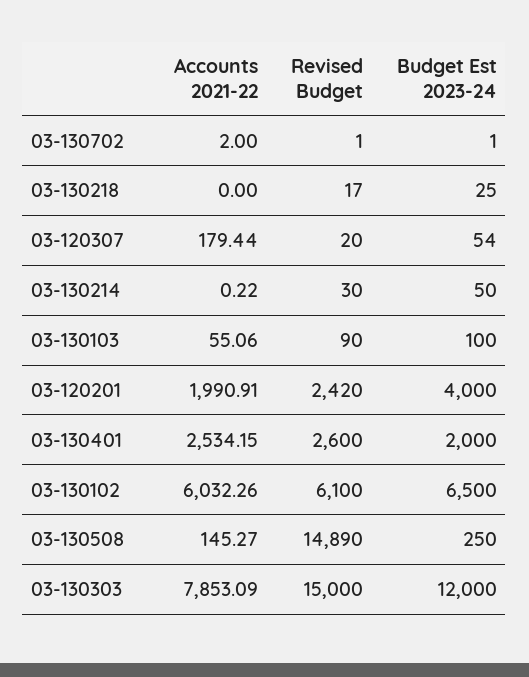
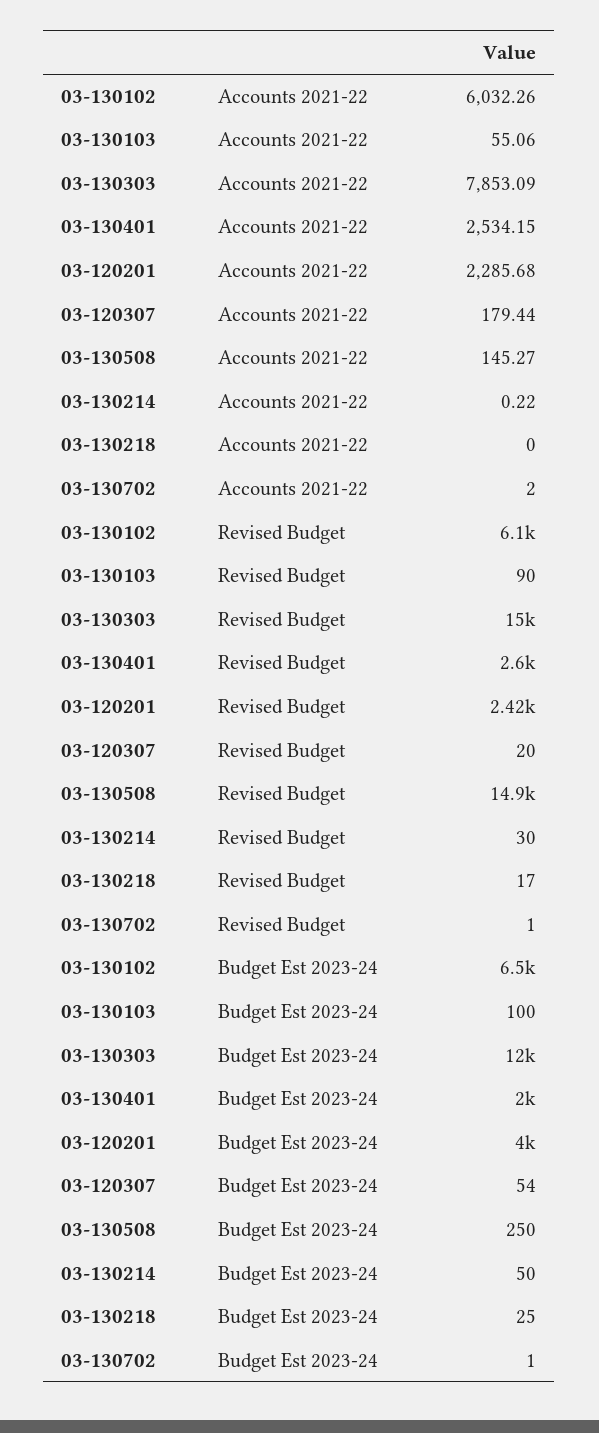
Accounts 2021-22, 03-120201: 1990.91 -> 2285.68

